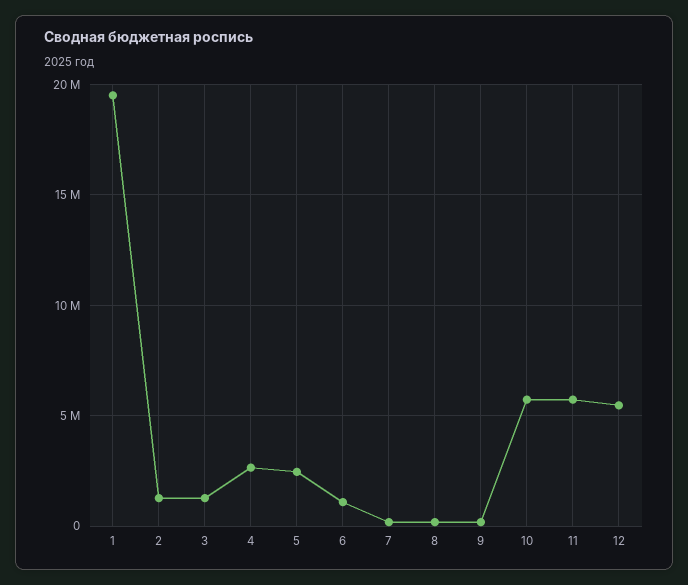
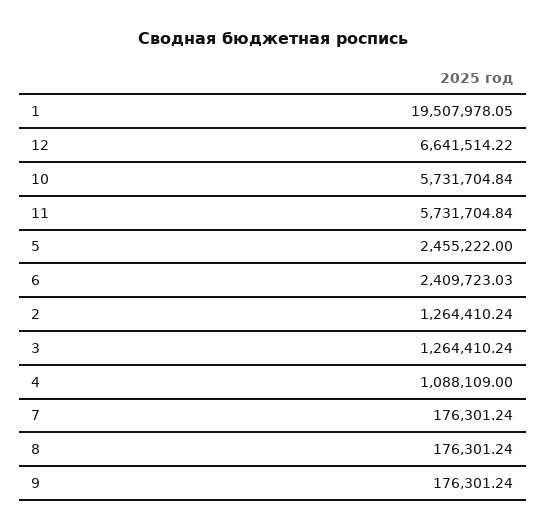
4: 2500000 -> 1088109
6: 1000000 -> 2409723.03
12: 5500000 -> 6641514.22

